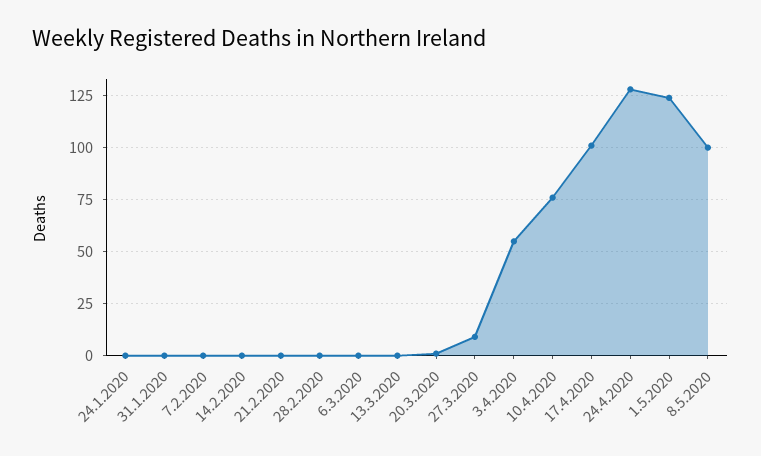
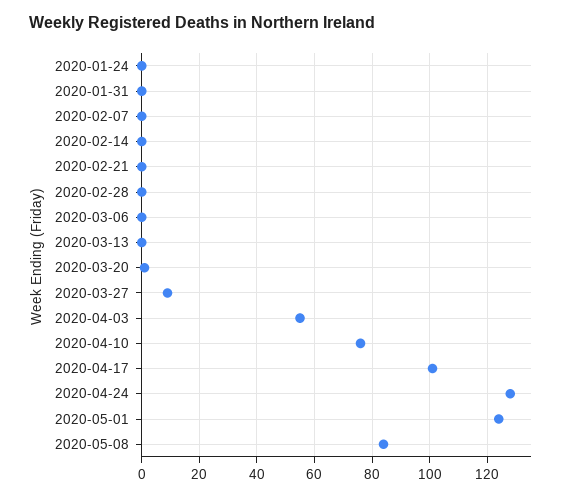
8.5.2020: 100 -> 85

